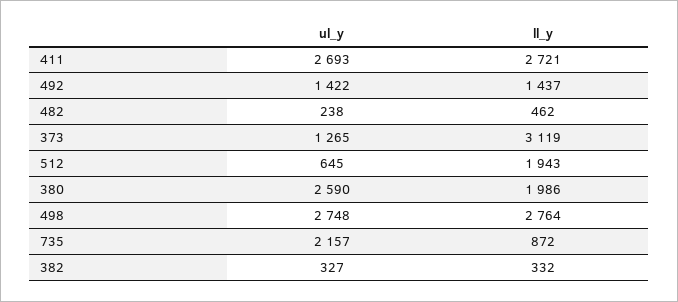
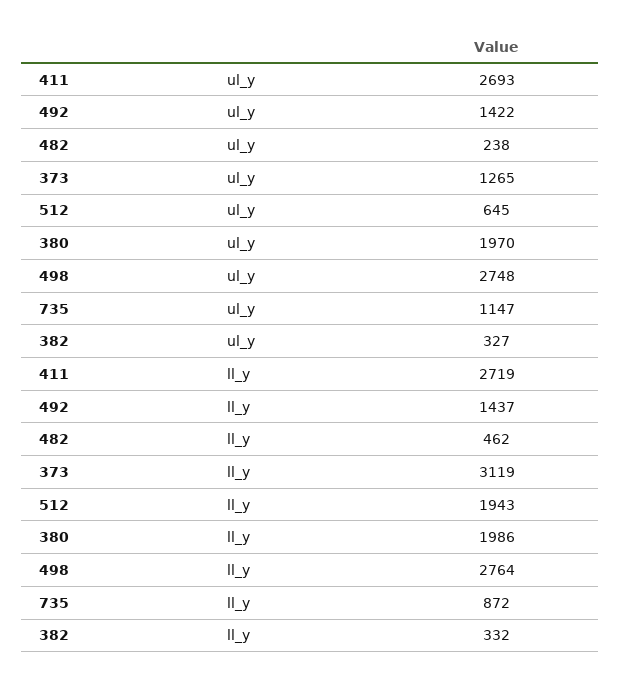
ll_y, 411: 2721 -> 2719
ul_y, 380: 2590 -> 1970
ul_y, 735: 2157 -> 1147

